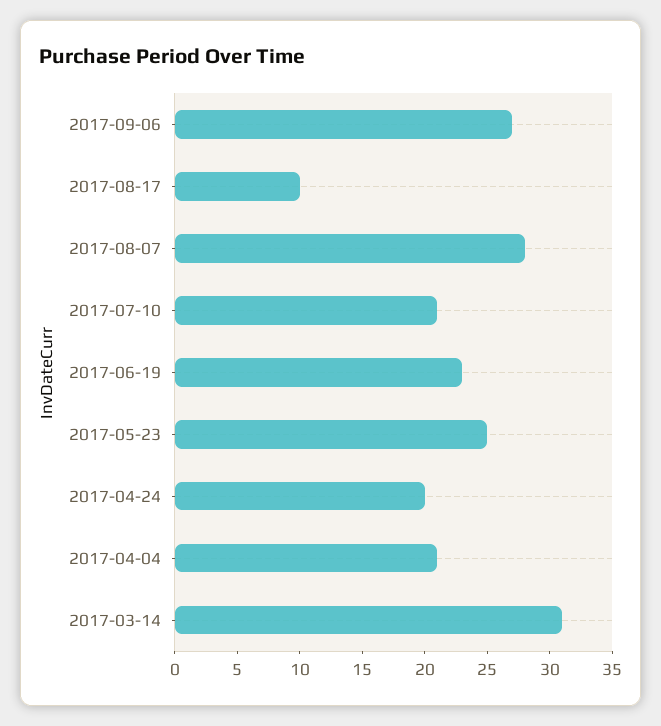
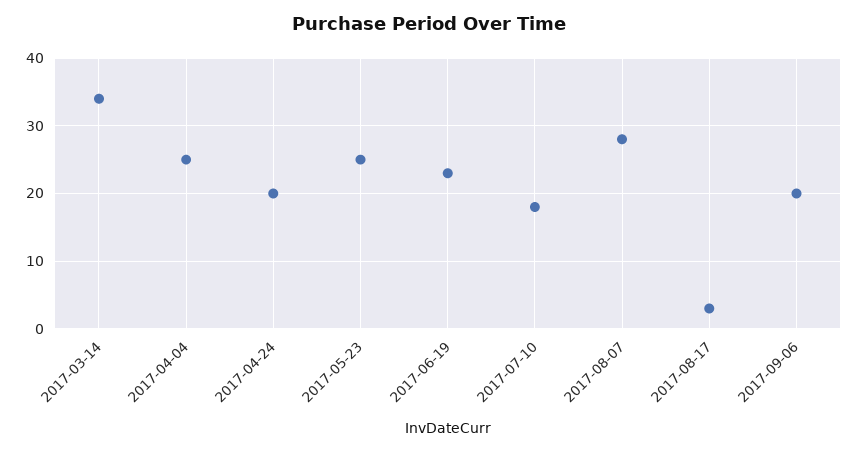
2017-09-06: 27 -> 20
2017-08-17: 10 -> 3
2017-07-10: 21 -> 18
2017-04-04: 21 -> 25
2017-03-14: 31 -> 34

